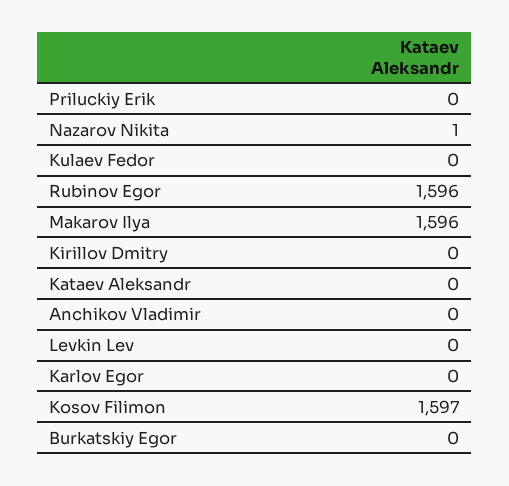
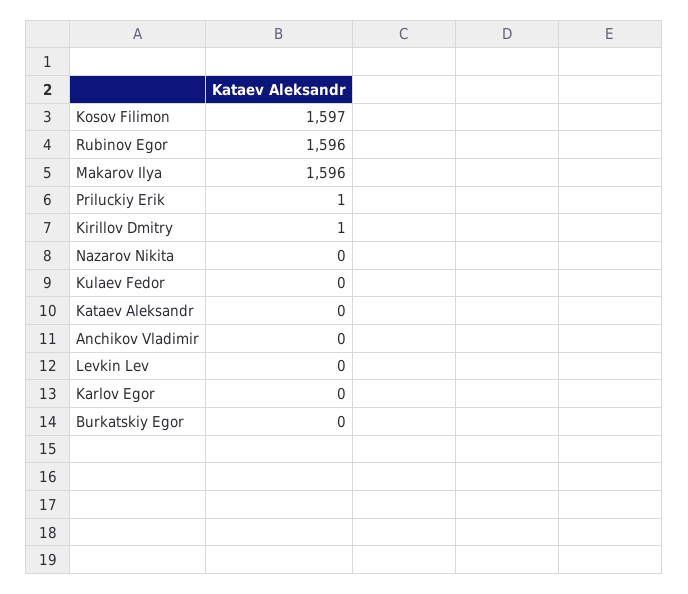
Priluckiy Erik: 0 -> 1
Nazarov Nikita: 1 -> 0
Kirillov Dmitry: 0 -> 1

